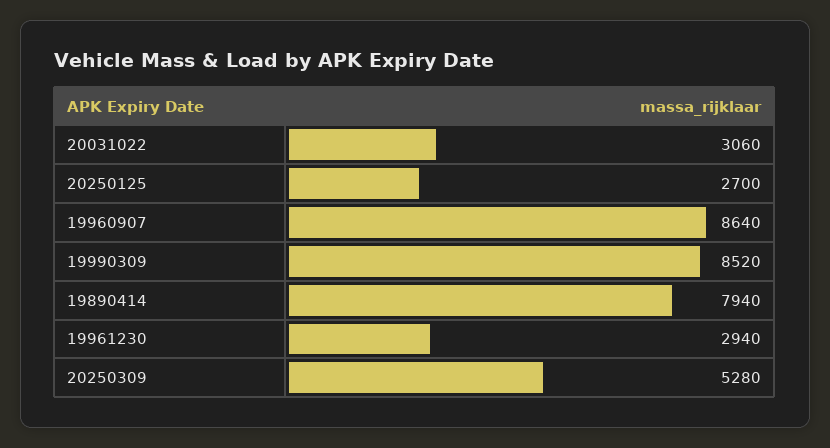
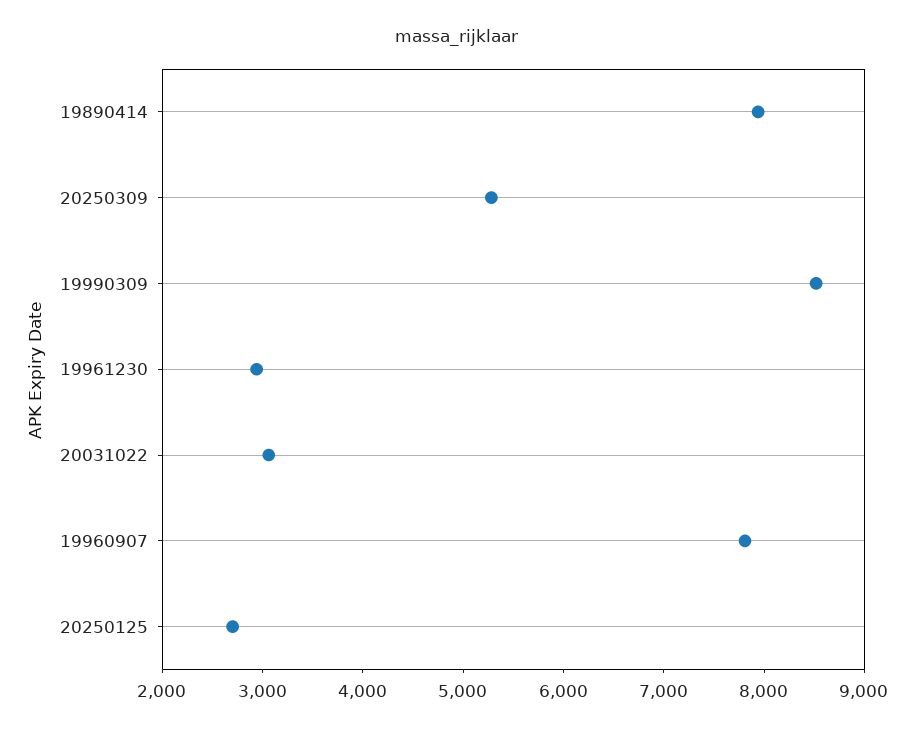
19960907: 8640 -> 7800

